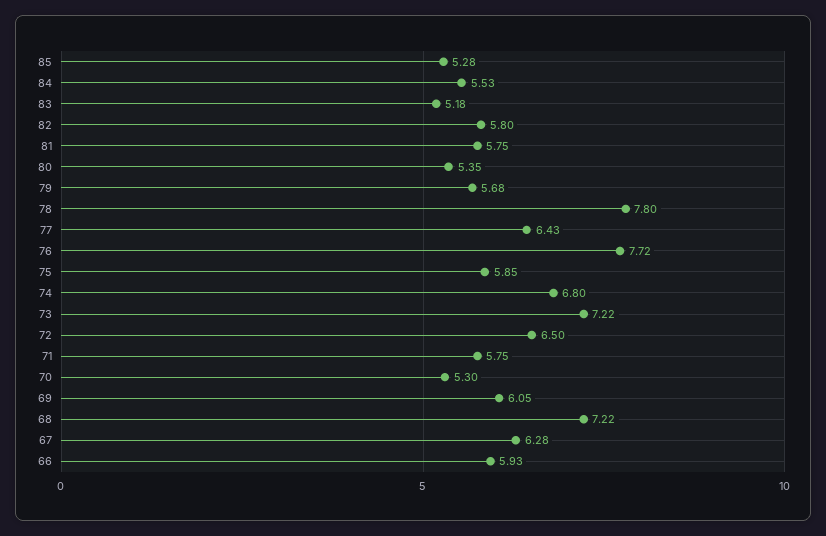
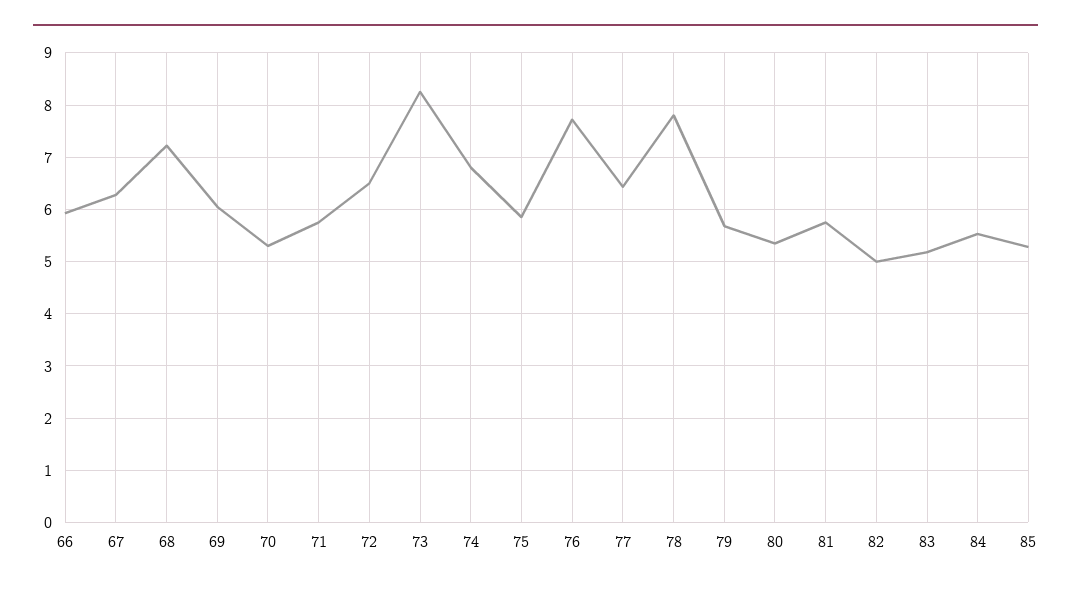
82: 5.8 -> 5
73: 7.22 -> 8.2

